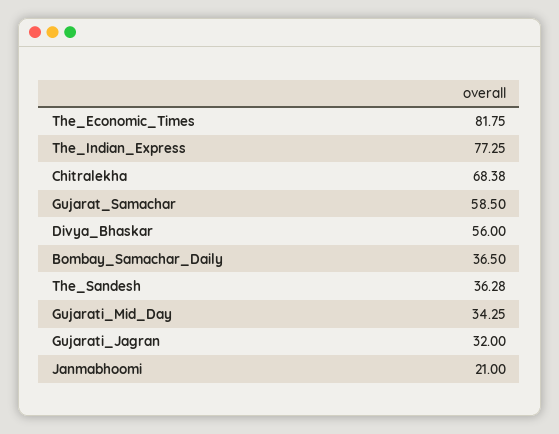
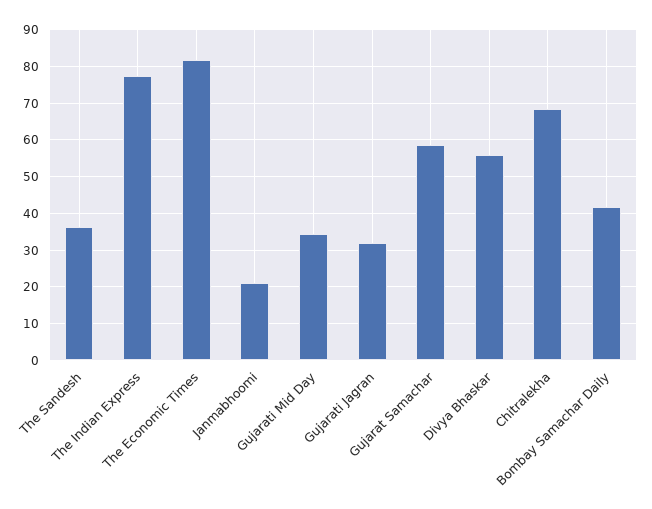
Bombay_Samachar_Daily: 36.5 -> 42

